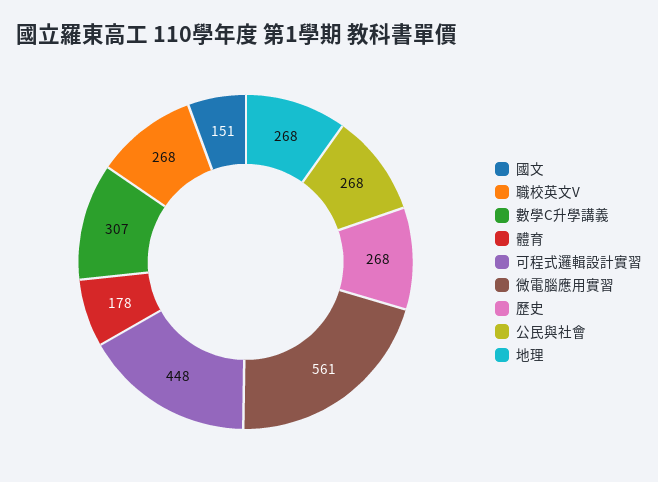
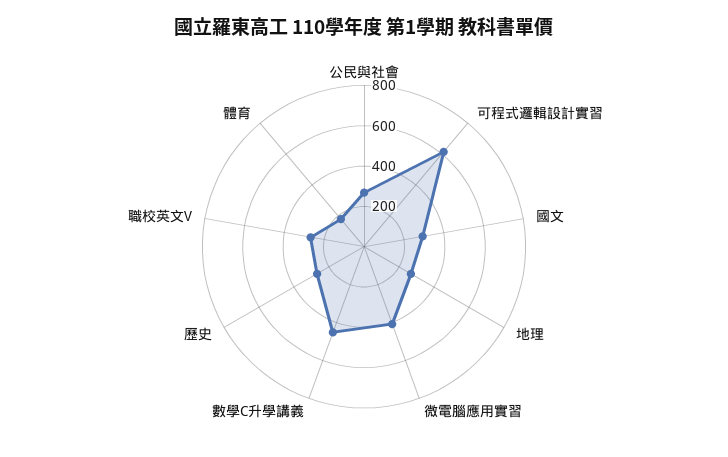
國文: 151 -> 300
數學C升學講義: 307 -> 450
可程式邏輯設計實習: 448 -> 600
微電腦應用實習: 561 -> 400

